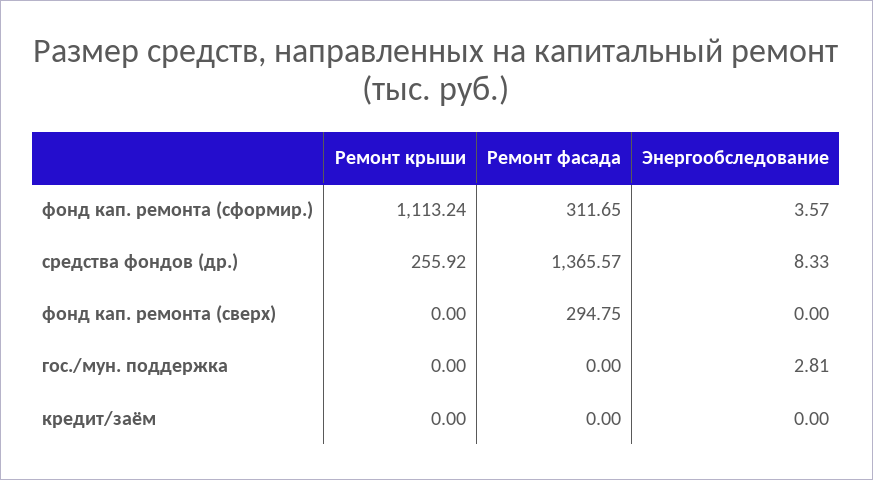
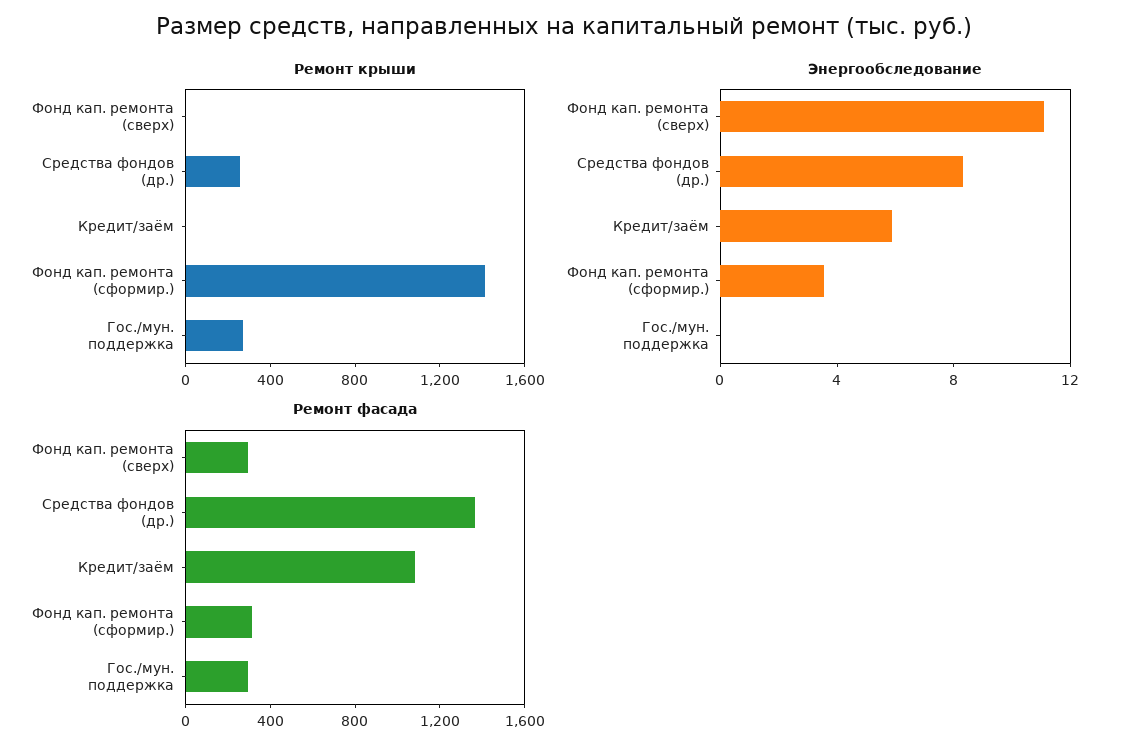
Ремонт крыши, фонд кап. ремонта (сформир.): 1113.24 -> 1400
Энергообследование, фонд кап. ремонта (сверх): 0 -> 11
Ремонт крыши, гос./мун. поддержка: 0 -> 300
Ремонт фасада, гос./мун. поддержка: 0 -> 300
Энергообследование, гос./мун. поддержка: 2.81 -> 0
Ремонт фасада, кредит/заём: 0 -> 1100
Энергообследование, кредит/заём: 0 -> 6

